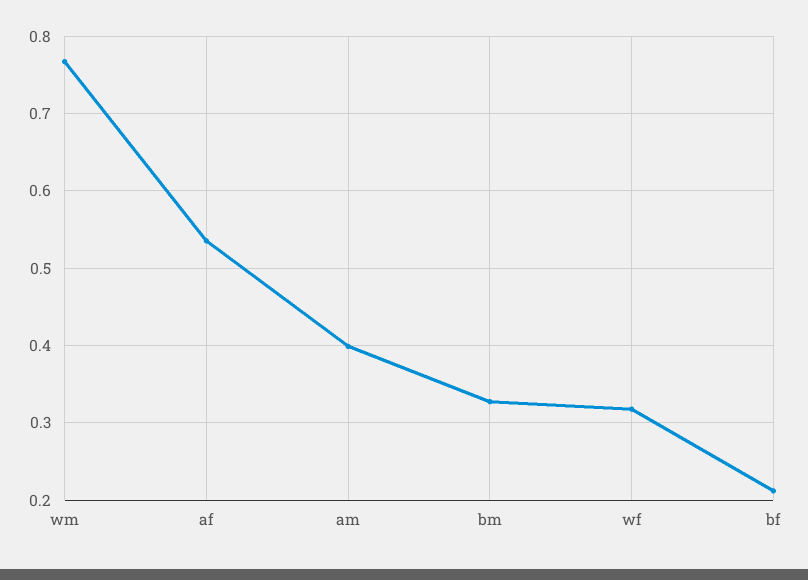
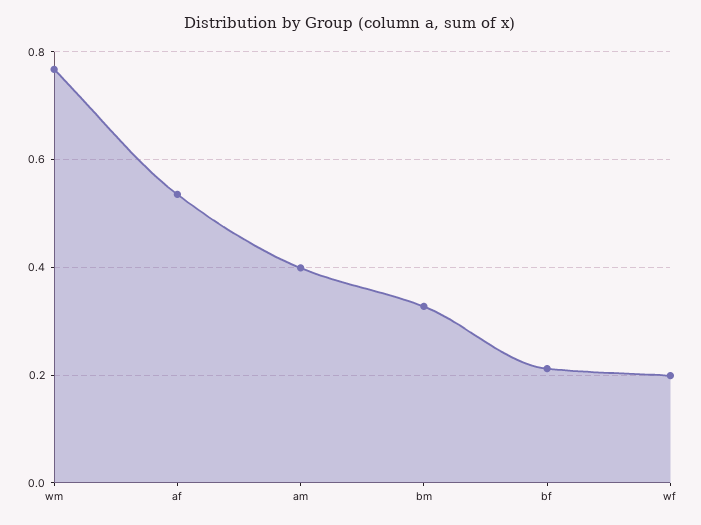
wf: 0.32 -> 0.2

